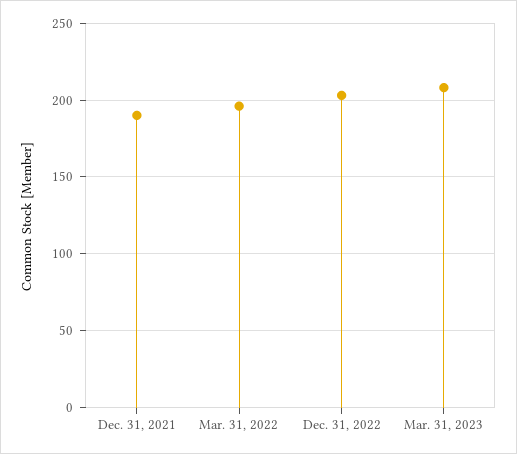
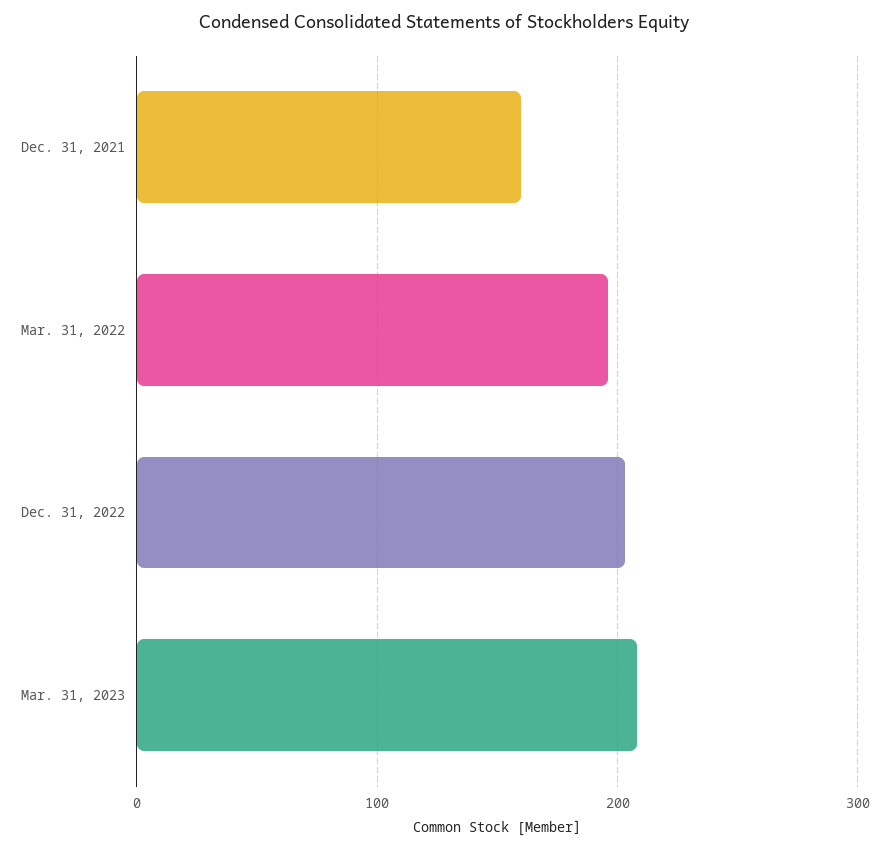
Dec. 31, 2021: 190 -> 160

